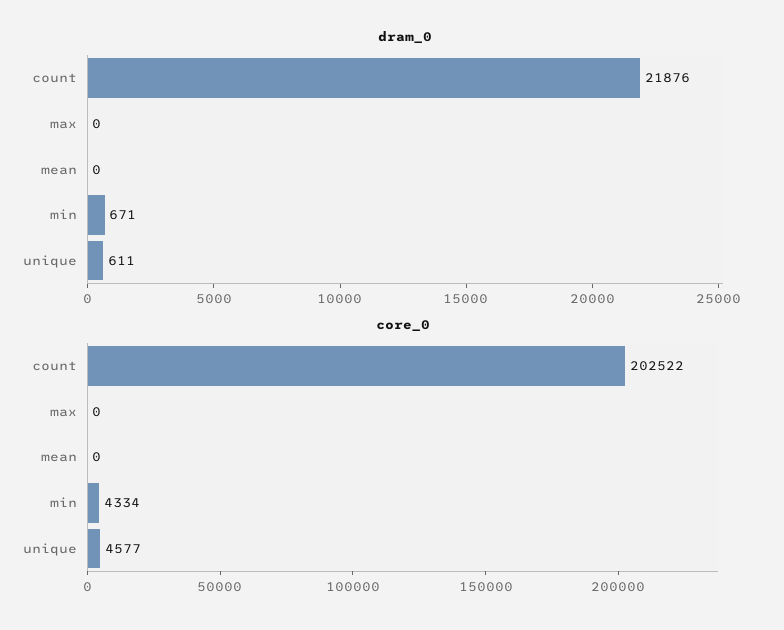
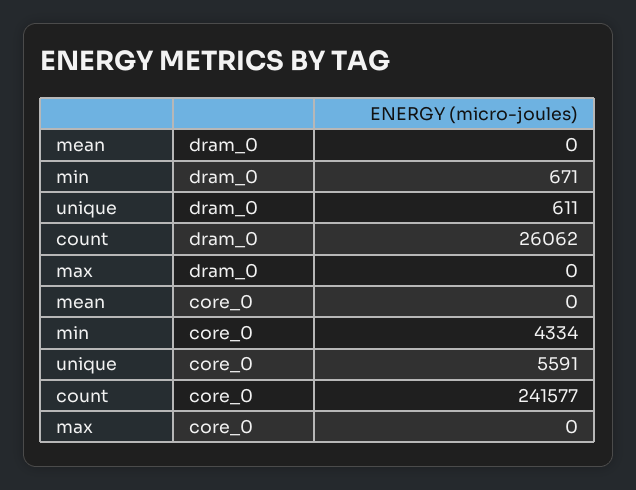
dram_0, count: 21876 -> 26062
core_0, count: 202522 -> 241577
core_0, unique: 4577 -> 5591

